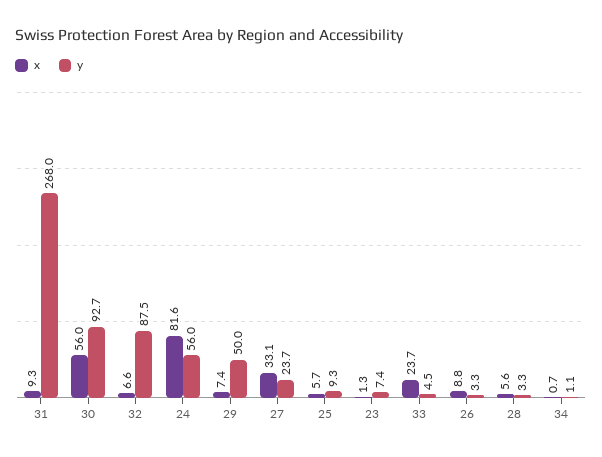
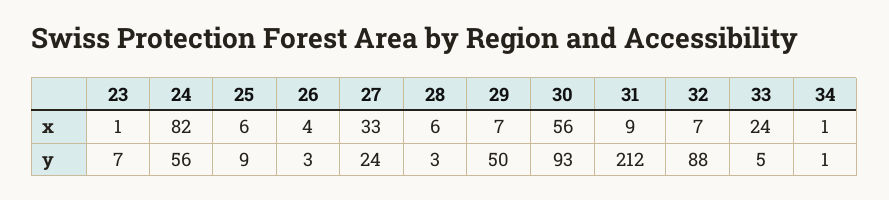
y, 31: 268 -> 212
x, 26: 8.8 -> 4

